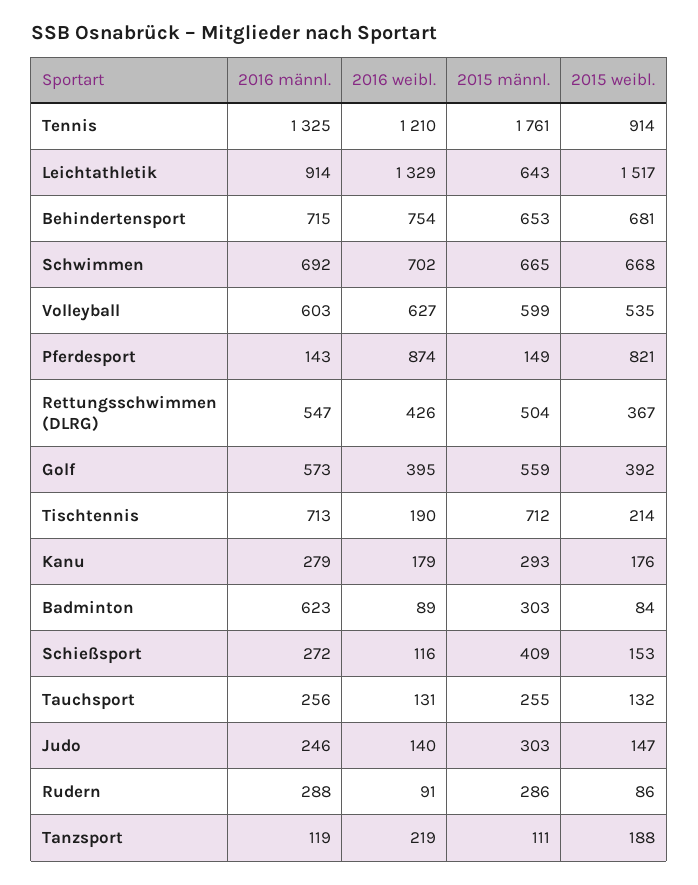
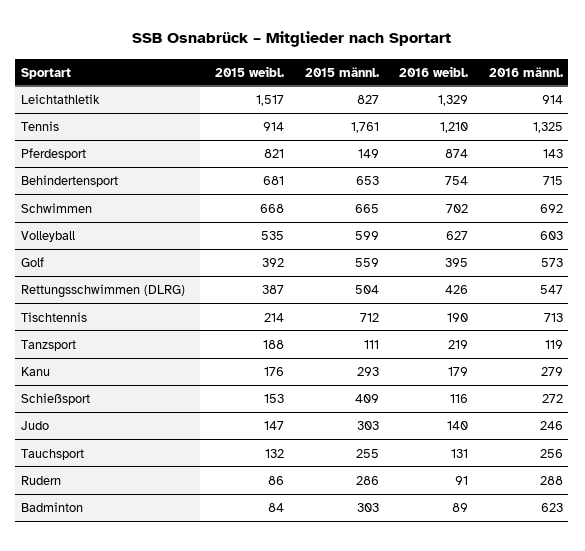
2015 männl., Leichtathletik: 643 -> 827
2015 weibl., Rettungsschwimmen (DLRG): 367 -> 387

